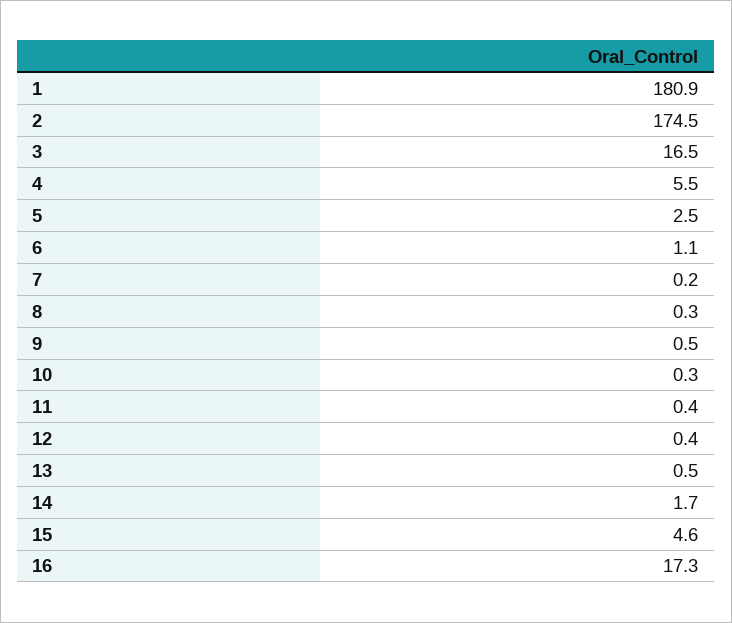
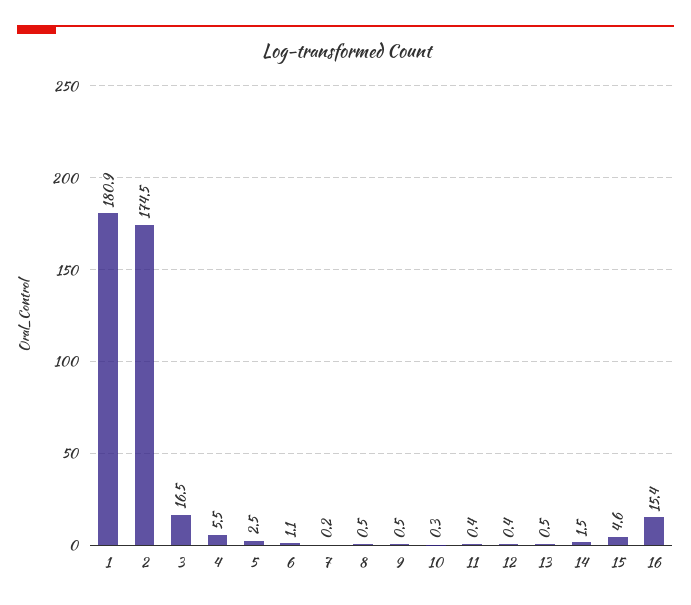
8: 0.3 -> 0.5
14: 1.7 -> 1.5
16: 17.3 -> 15.4

